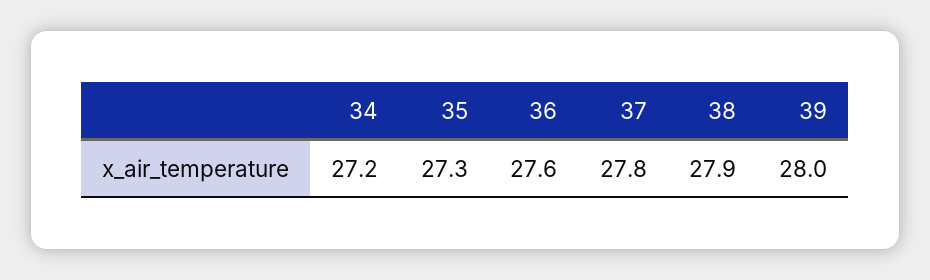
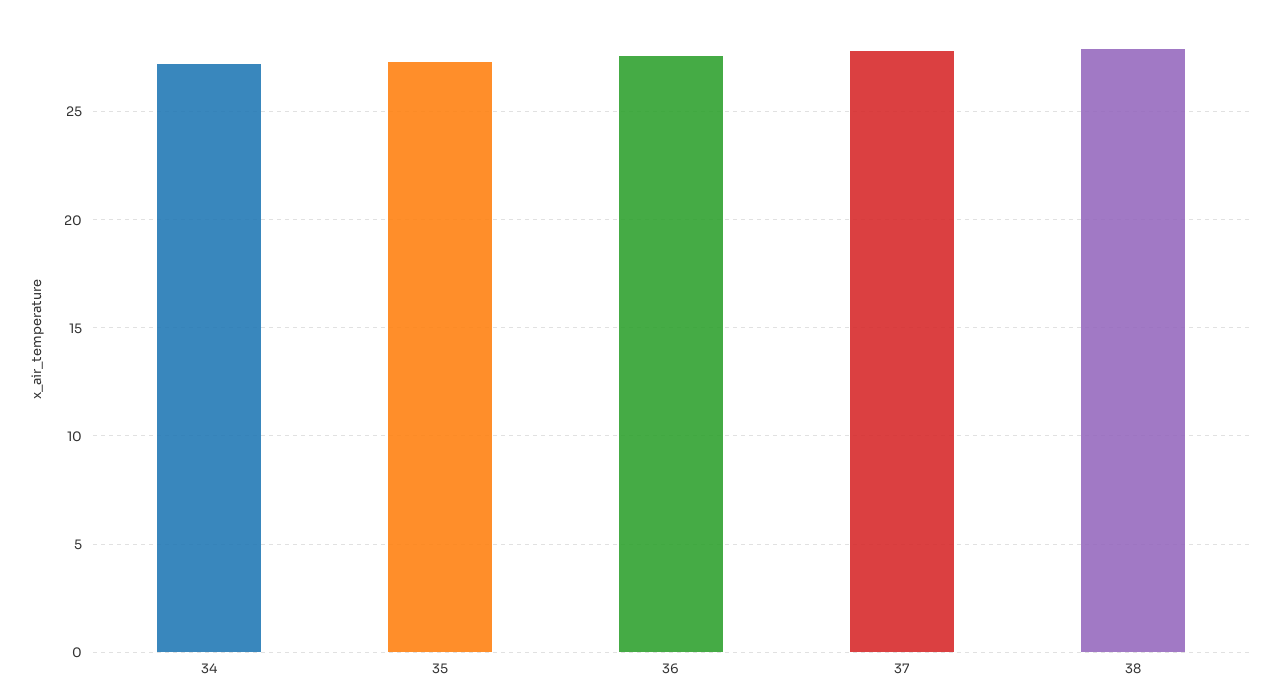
39: 28 -> none

